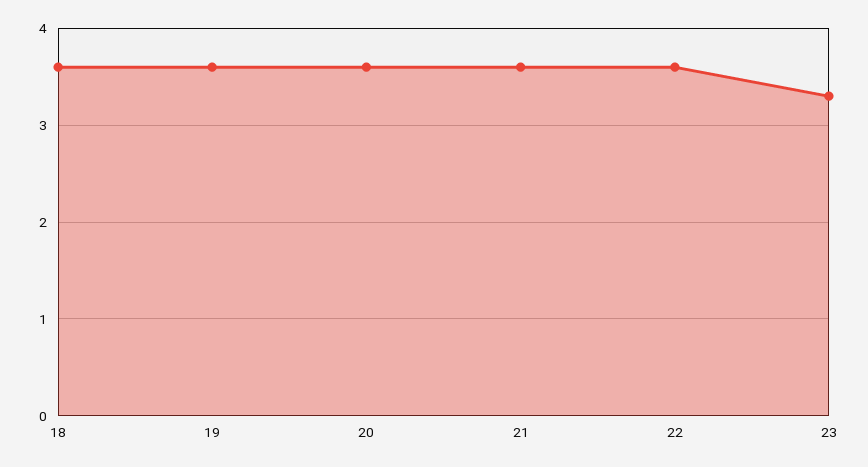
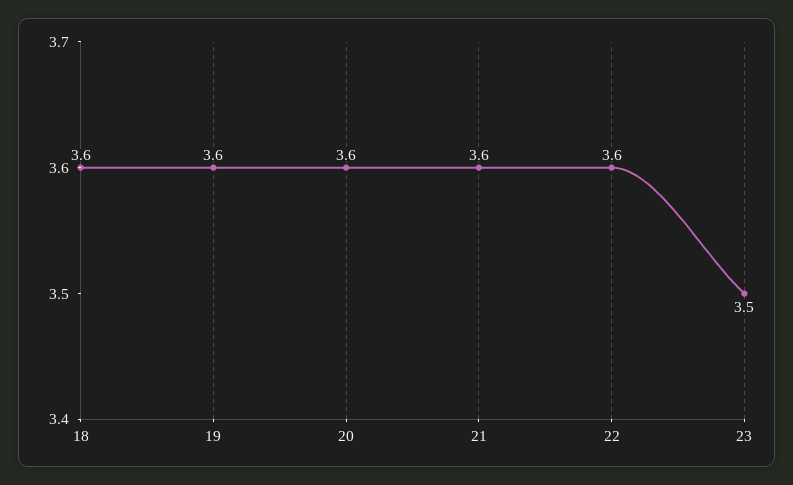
23: 3.3 -> 3.5

